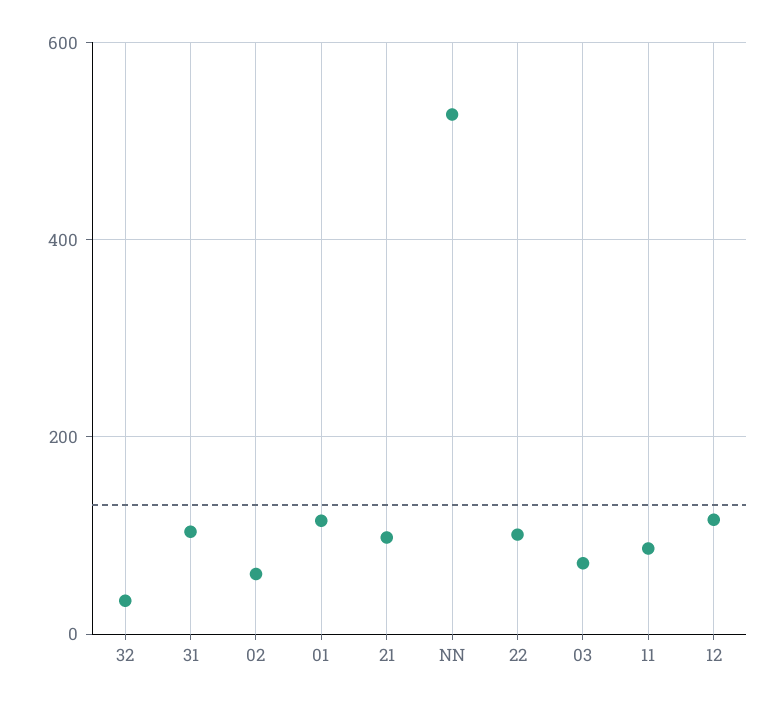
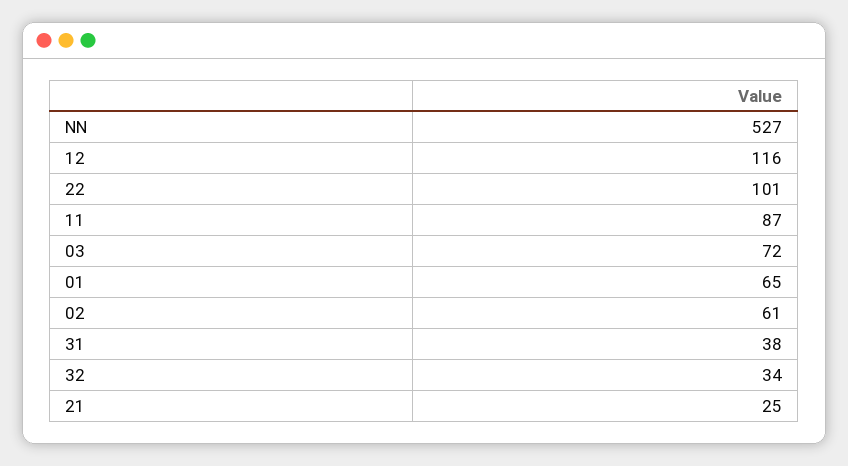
31: 100 -> 38
01: 120 -> 65
21: 100 -> 25

